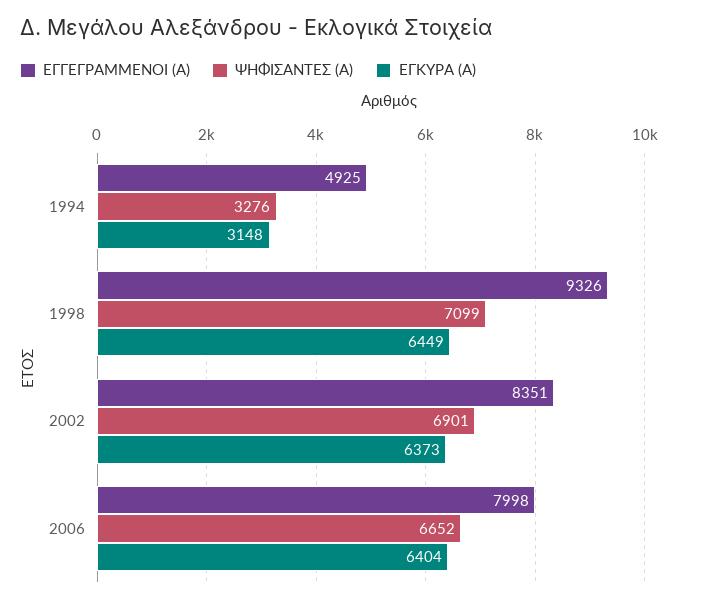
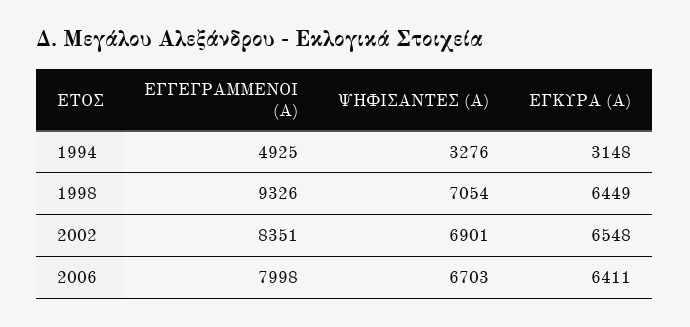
ΨΗΦΙΣΑΝΤΕΣ (Α), 1998: 7099 -> 7054
ΕΓΚΥΡΑ (Α), 2002: 6373 -> 6548
ΨΗΦΙΣΑΝΤΕΣ (Α), 2006: 6652 -> 6703
ΕΓΚΥΡΑ (Α), 2006: 6404 -> 6411

